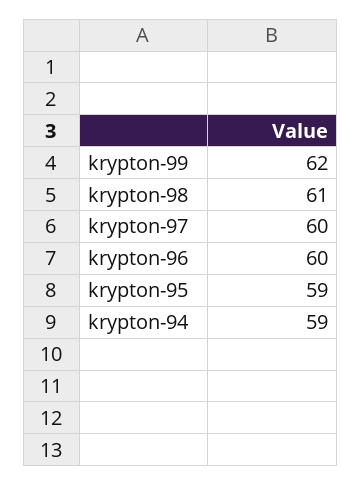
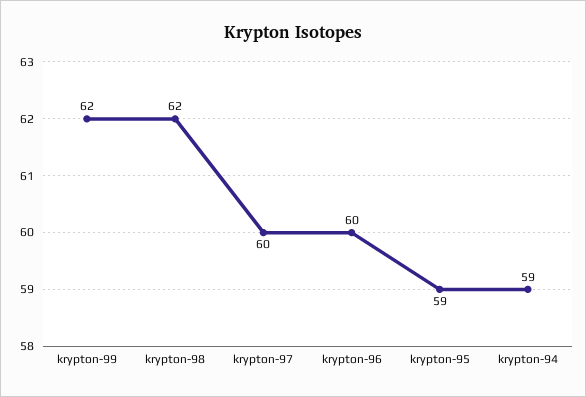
krypton-98: 61 -> 62

